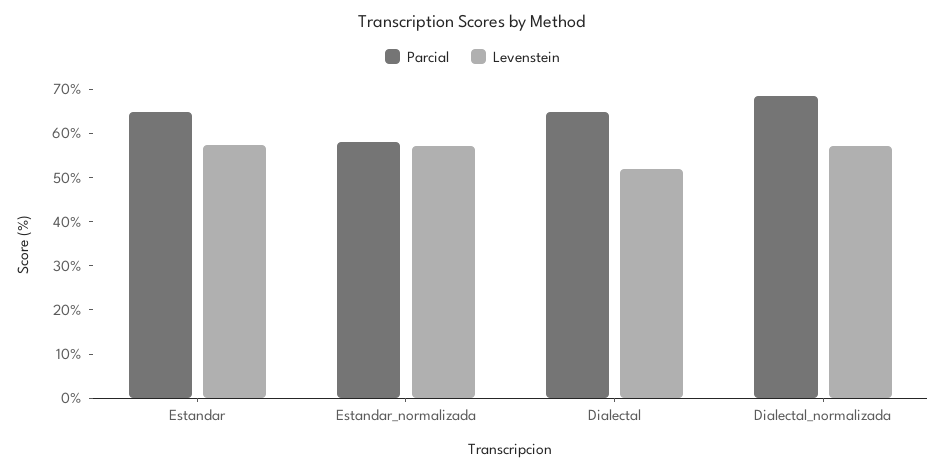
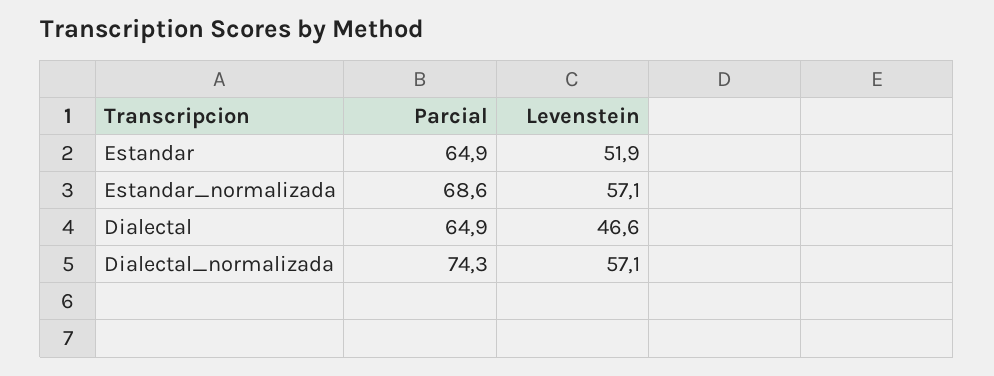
Levenstein, Estandar: 58 -> 51.9
Parcial, Estandar_normalizada: 58 -> 68.6
Levenstein, Dialectal: 52 -> 46.6
Parcial, Dialectal_normalizada: 68 -> 74.3

